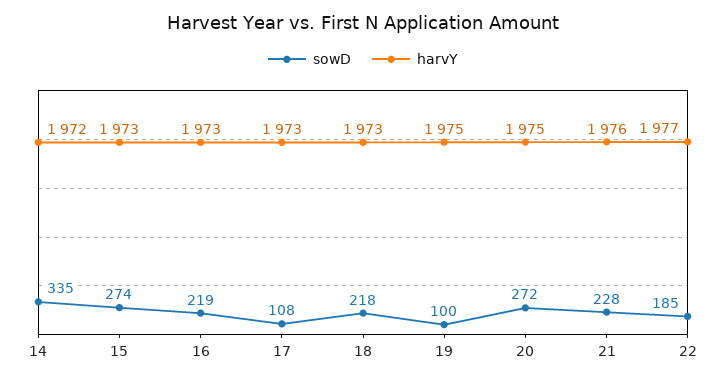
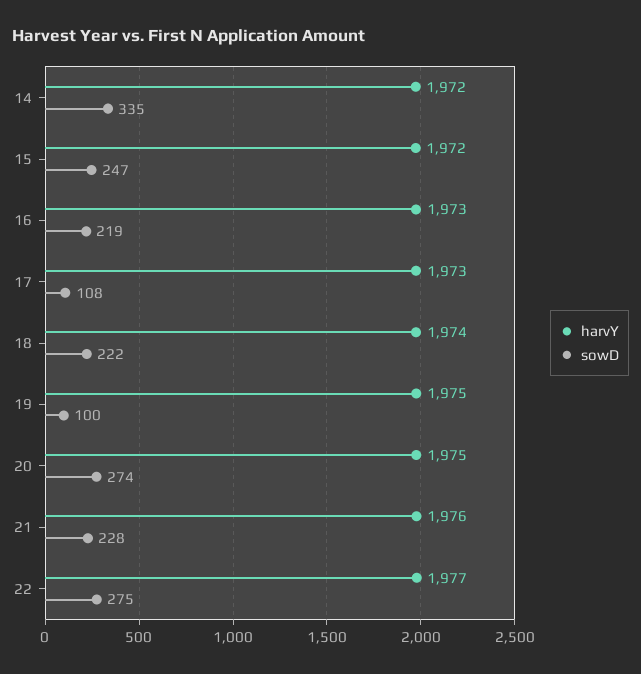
sowD, 15: 274 -> 247
harvY, 15: 1973 -> 1972
sowD, 18: 218 -> 222
harvY, 18: 1973 -> 1974
sowD, 20: 272 -> 274
sowD, 22: 185 -> 275

